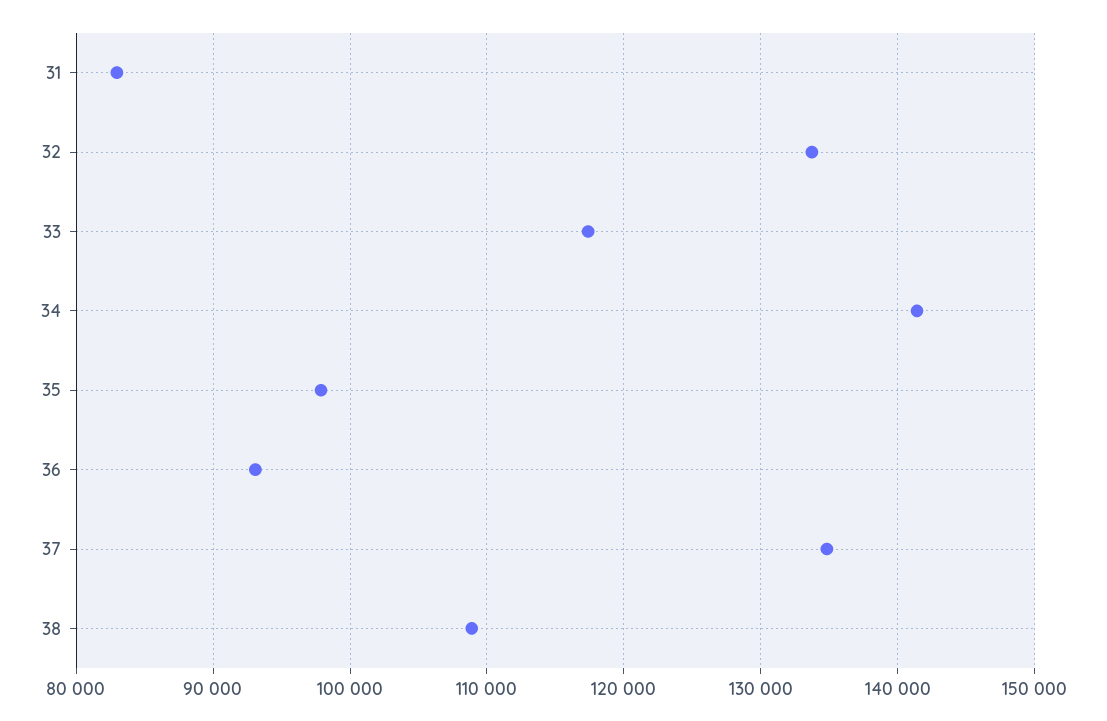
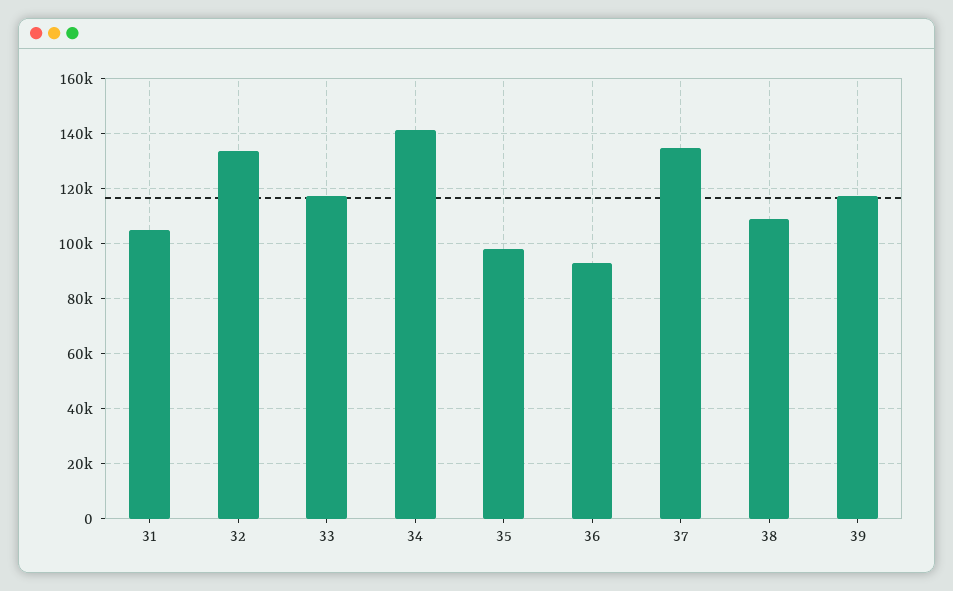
31: 83000 -> 105000
39: none -> 117500

